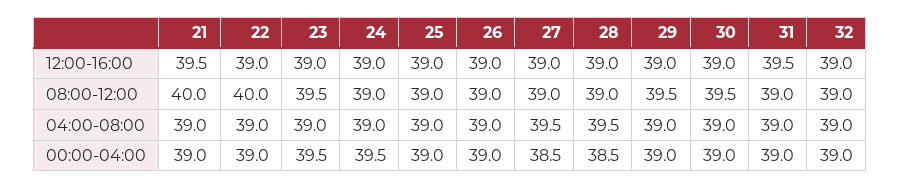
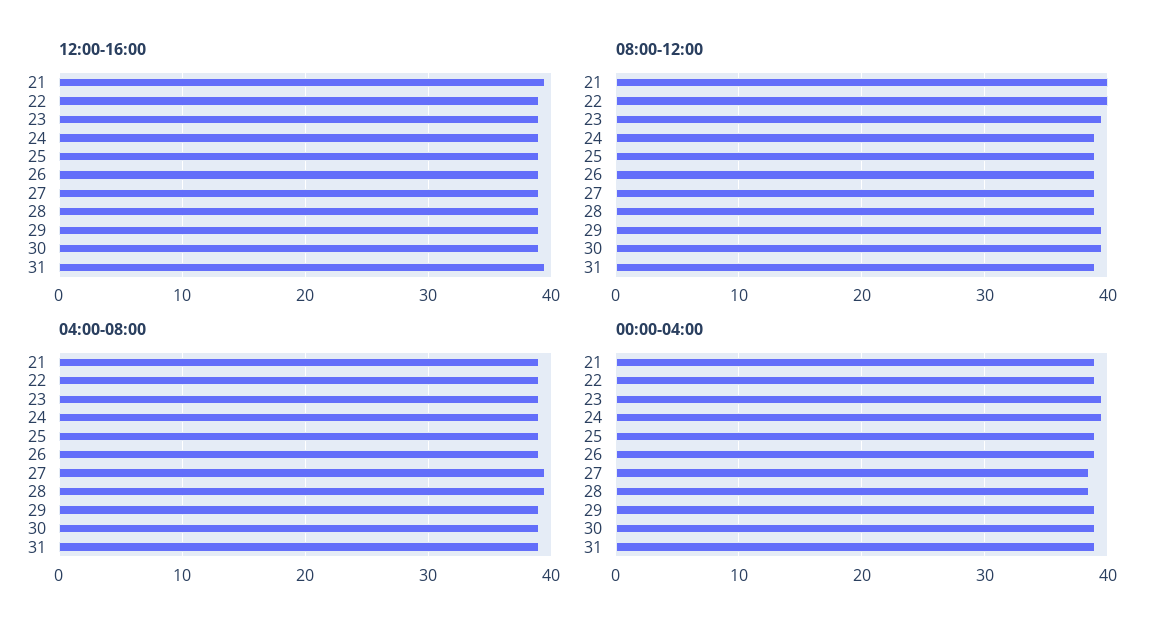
12:00-16:00, 32: 39 -> none
08:00-12:00, 32: 39 -> none
04:00-08:00, 32: 39 -> none
00:00-04:00, 32: 39 -> none

